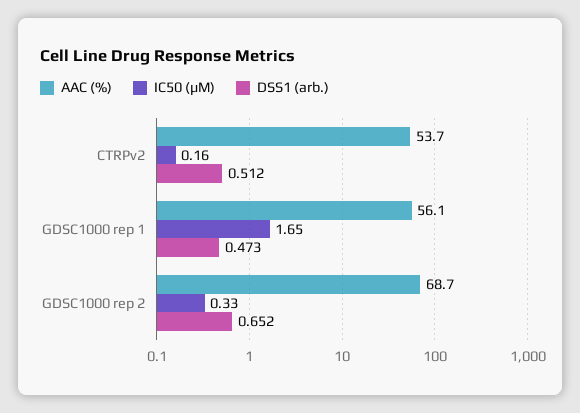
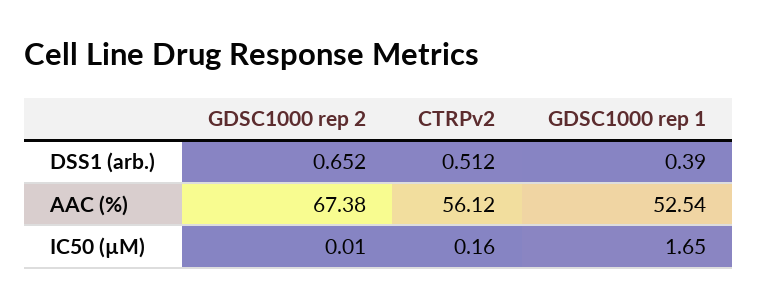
AAC (%), CTRPv2: 53.7 -> 56.12
AAC (%), GDSC1000 rep 1: 56.1 -> 52.54
DSS1 (arb.), GDSC1000 rep 1: 0.473 -> 0.39
AAC (%), GDSC1000 rep 2: 68.7 -> 67.38
IC50 (µM), GDSC1000 rep 2: 0.33 -> 0.01

